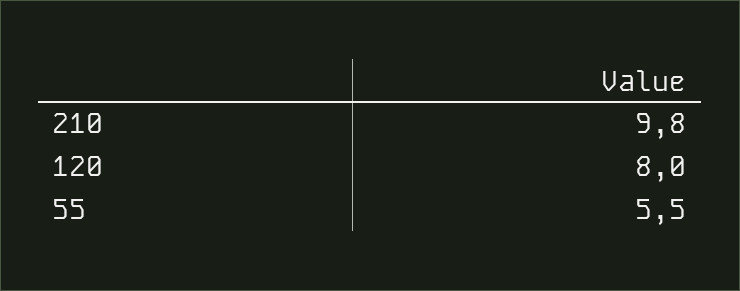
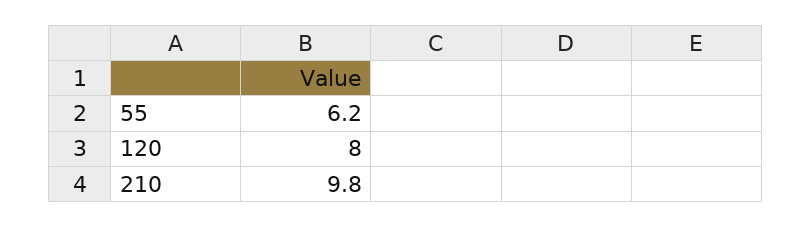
55: 5.5 -> 6.2

